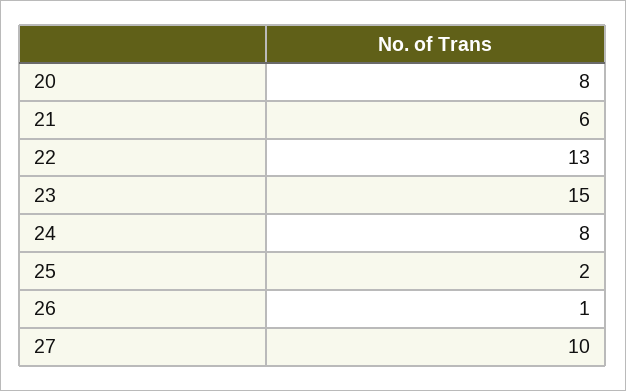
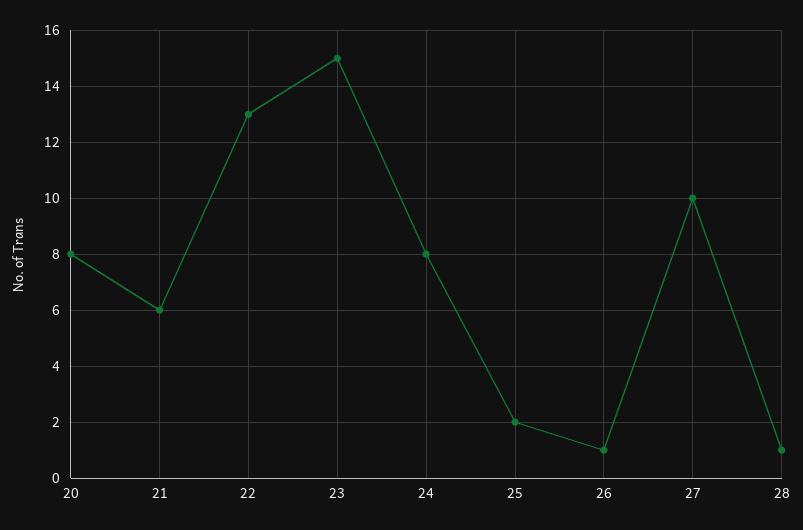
28: none -> 1

